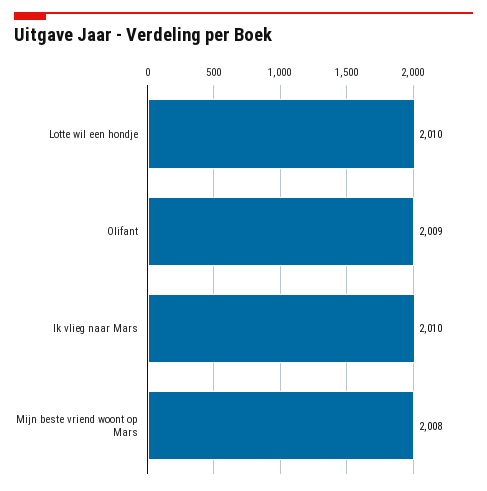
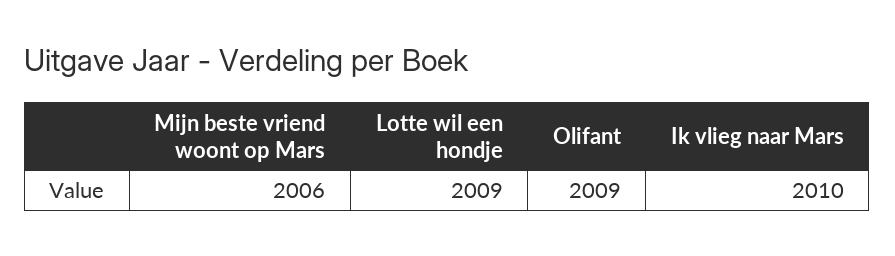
Lotte wil een hondje: 2010 -> 2009
Mijn beste vriend woont op Mars: 2008 -> 2006

